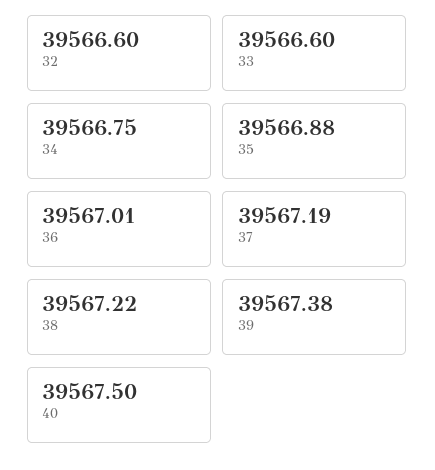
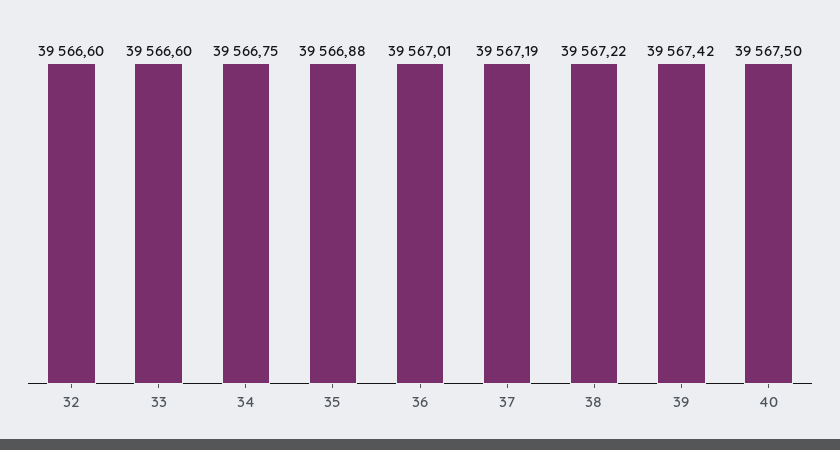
39: 39567.38 -> 39567.42

